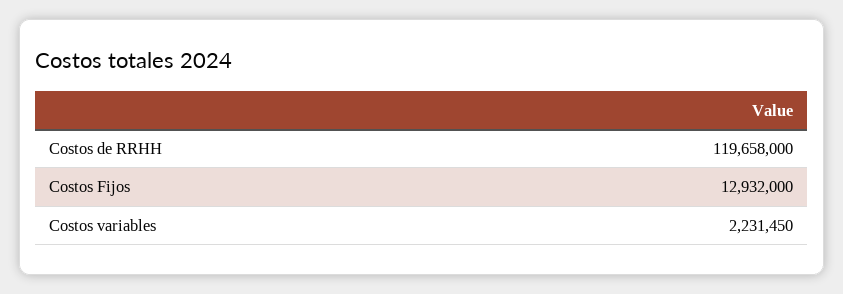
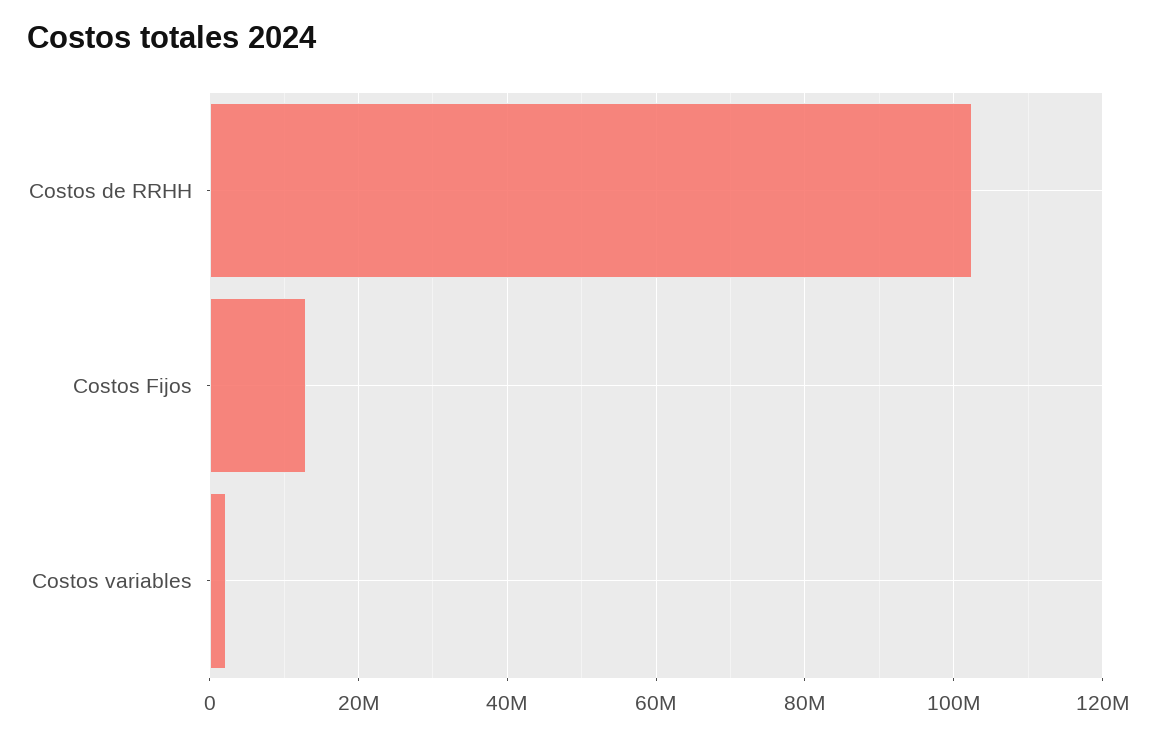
Costos de RRHH: 119658000 -> 102000000

